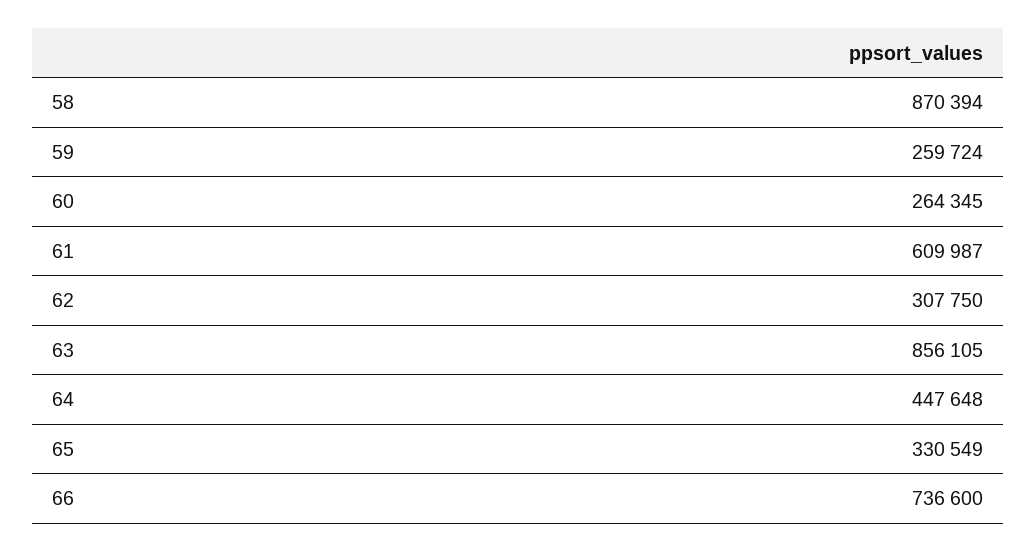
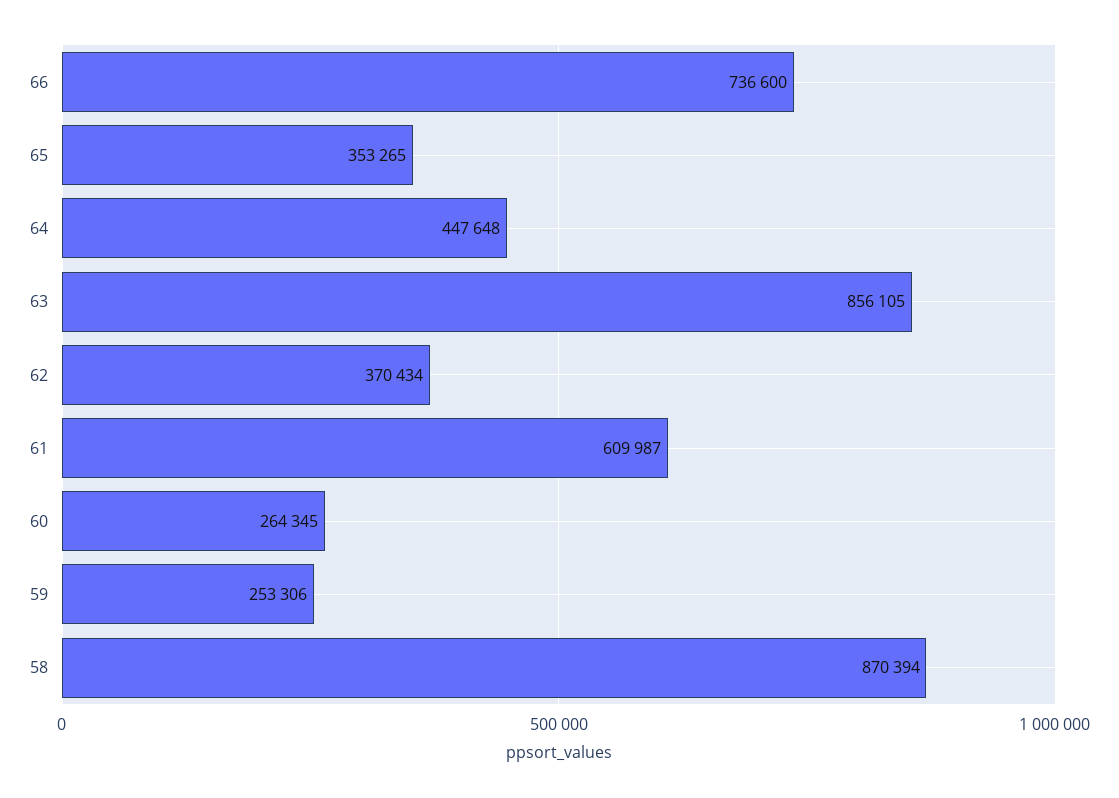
59: 259724 -> 253306
62: 307750 -> 370434
65: 330549 -> 353265

